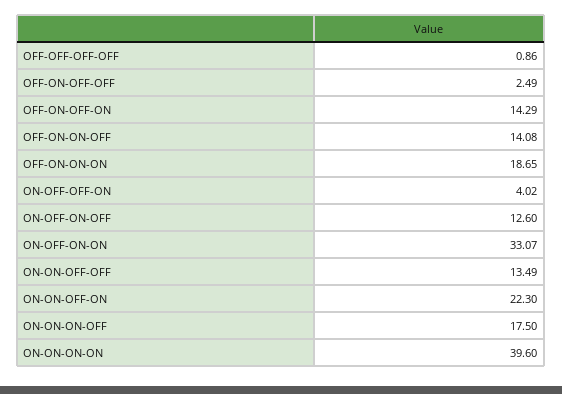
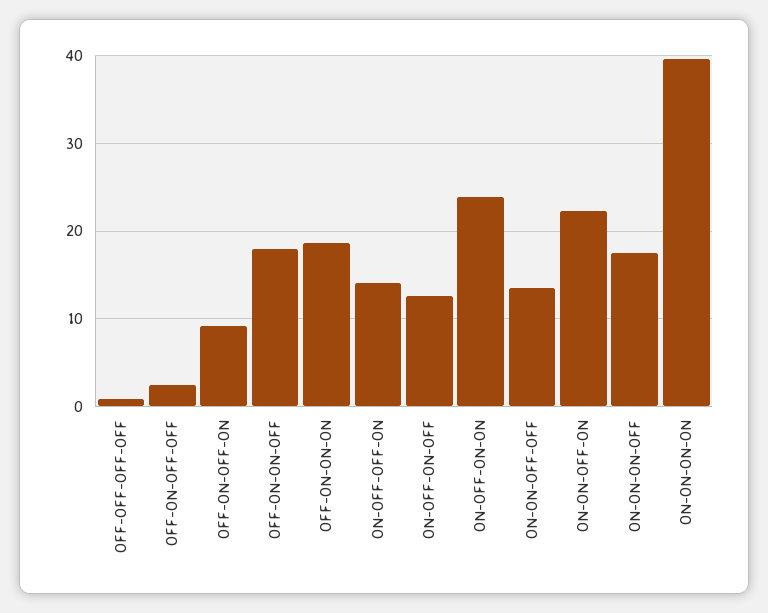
OFF-ON-OFF-ON: 14.29 -> 9
OFF-ON-ON-OFF: 14.08 -> 18
ON-OFF-OFF-ON: 4.02 -> 14
ON-OFF-ON-ON: 33.07 -> 24

